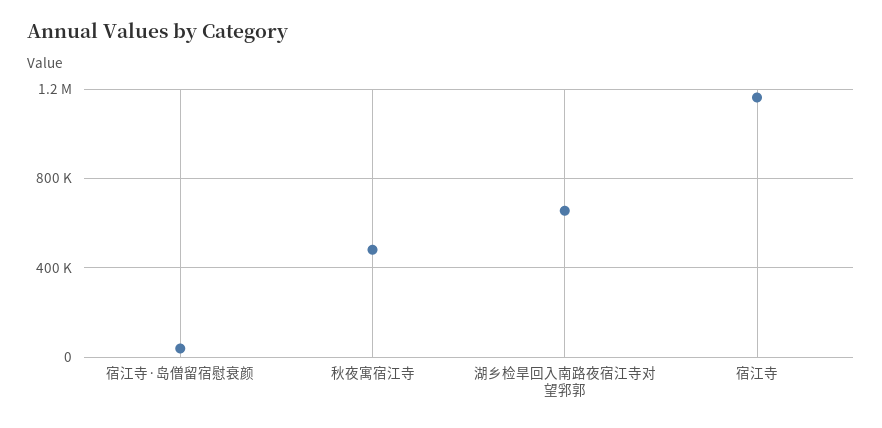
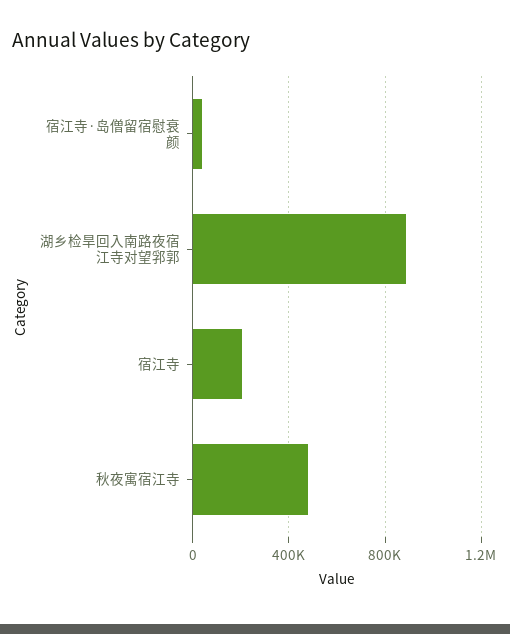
湖乡检旱回入南路夜宿江寺对望郛郭: 650000 -> 900000
宿江寺: 1150000 -> 200000

